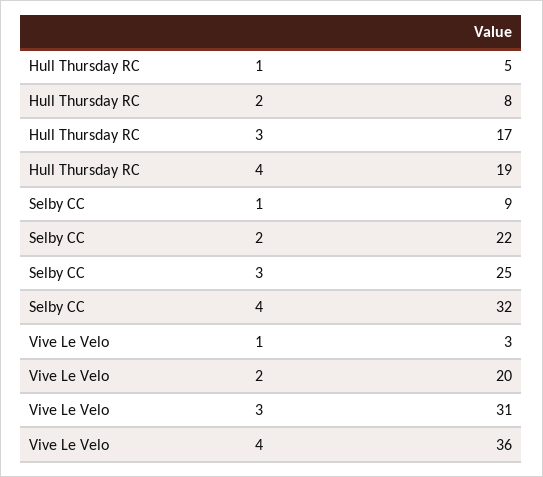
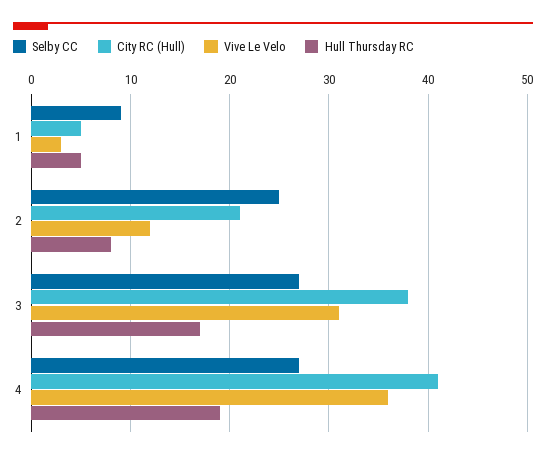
Selby CC, 2: 22 -> 25
Selby CC, 3: 25 -> 27
Selby CC, 4: 32 -> 27
Vive Le Velo, 2: 20 -> 12
City RC (Hull), 1: none -> 5
City RC (Hull), 2: none -> 21
City RC (Hull), 3: none -> 38
City RC (Hull), 4: none -> 41

